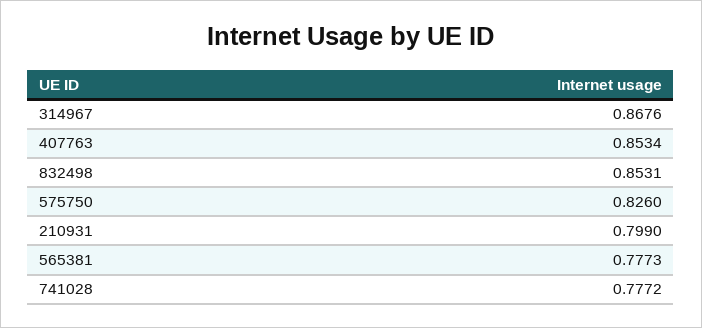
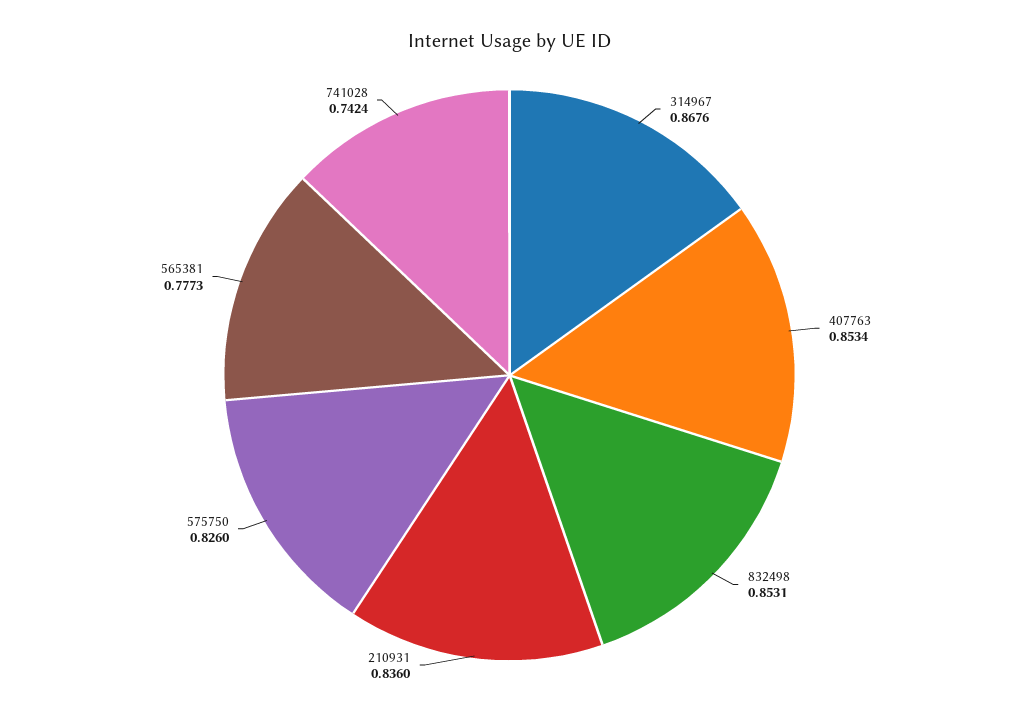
210931: 0.799 -> 0.836
741028: 0.7772 -> 0.7424

